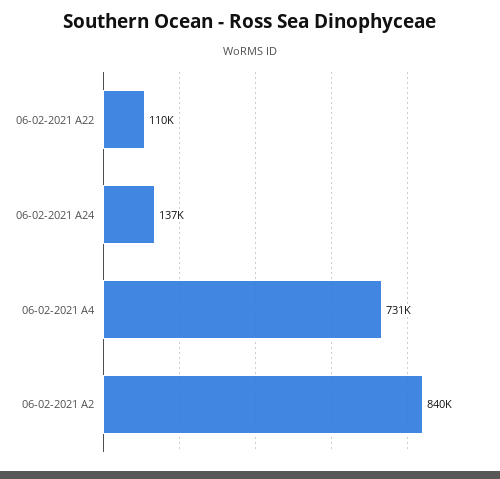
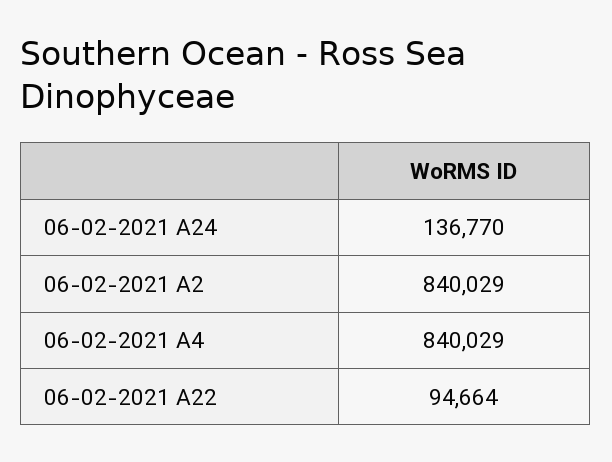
06-02-2021 A22: 110000 -> 94664
06-02-2021 A4: 731000 -> 840029

